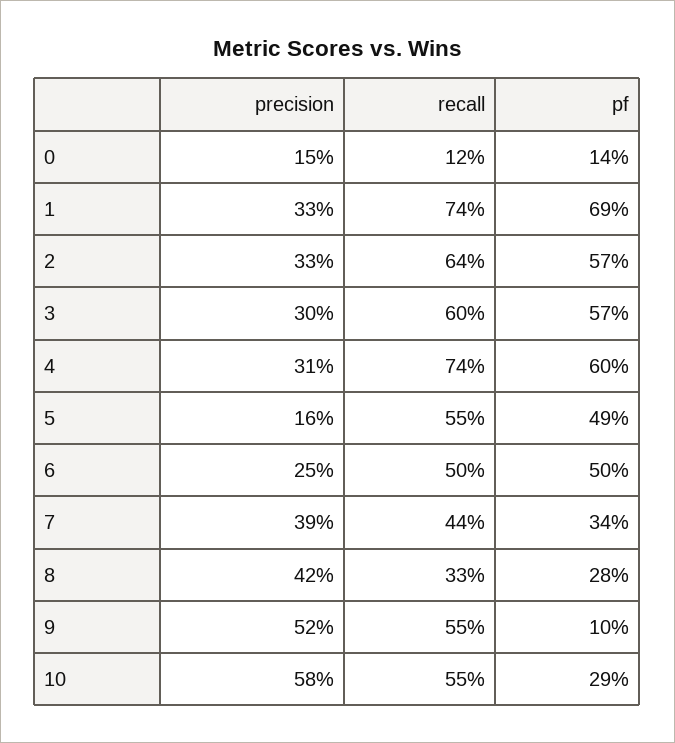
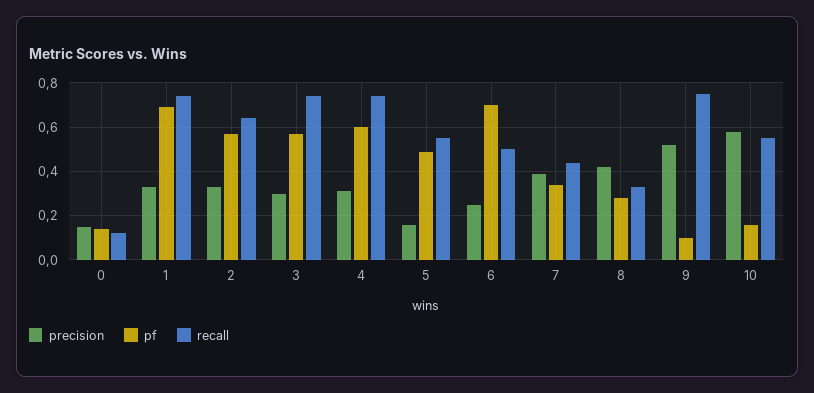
recall, 3: 0.6 -> 0.75
pf, 6: 0.5 -> 0.7
recall, 9: 0.55 -> 0.75
pf, 10: 0.29 -> 0.15

